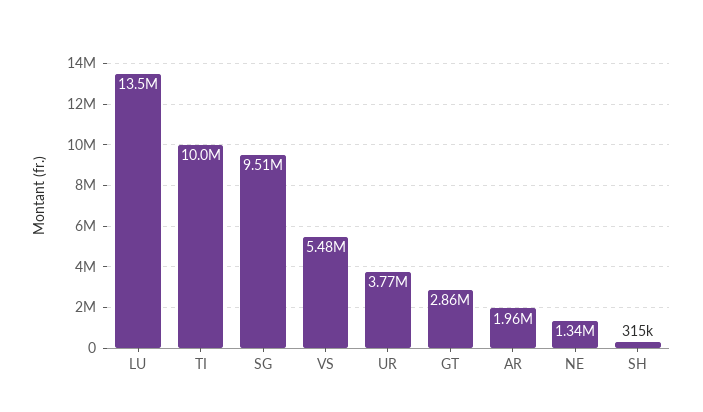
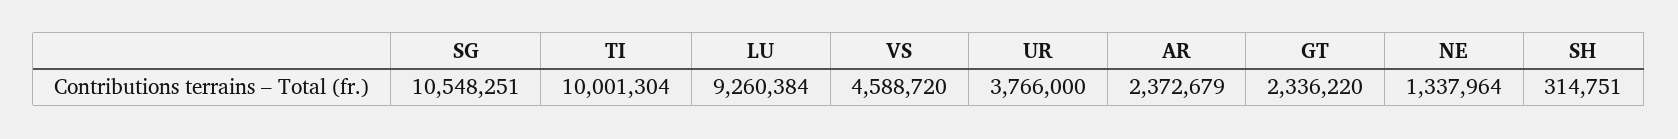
LU: 13500000 -> 9260384
SG: 9510000 -> 10548251
VS: 5480000 -> 4588720
GT: 2860000 -> 2336220
AR: 1960000 -> 2372679

